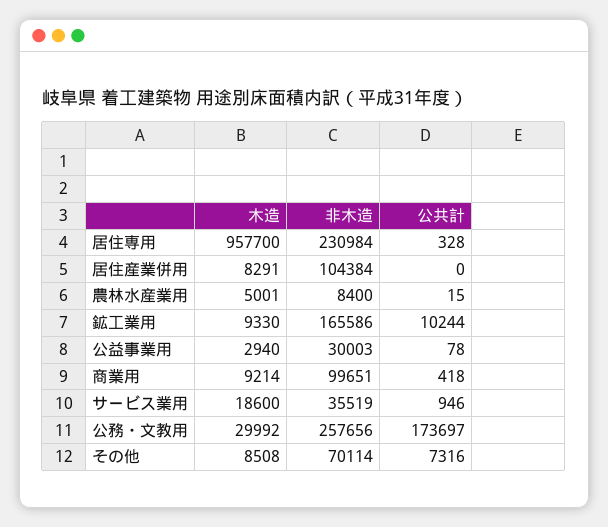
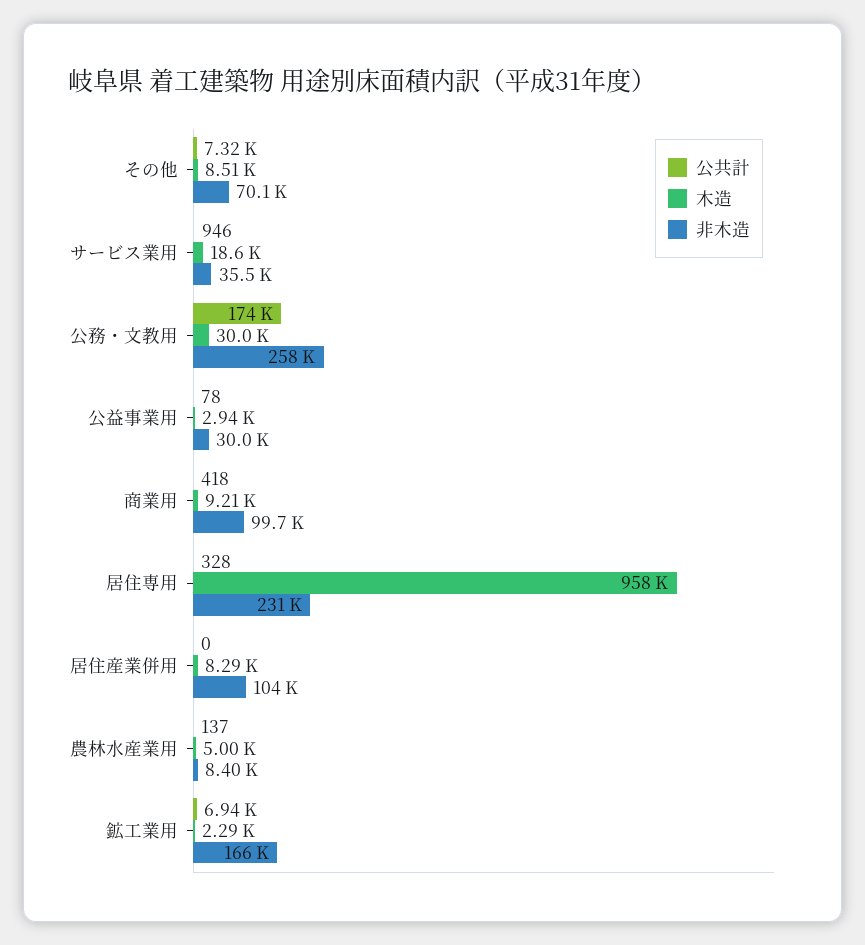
公共計, 農林水産業用: 15 -> 137
木造, 鉱工業用: 9330 -> 2290
公共計, 鉱工業用: 10244 -> 6940

